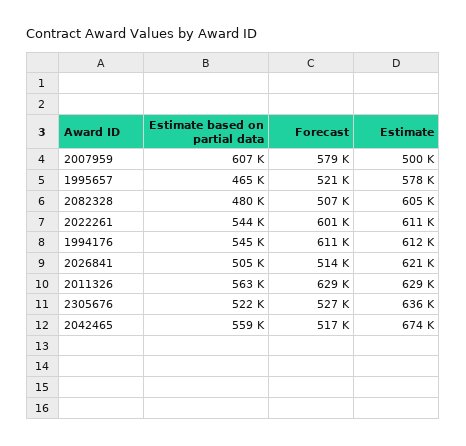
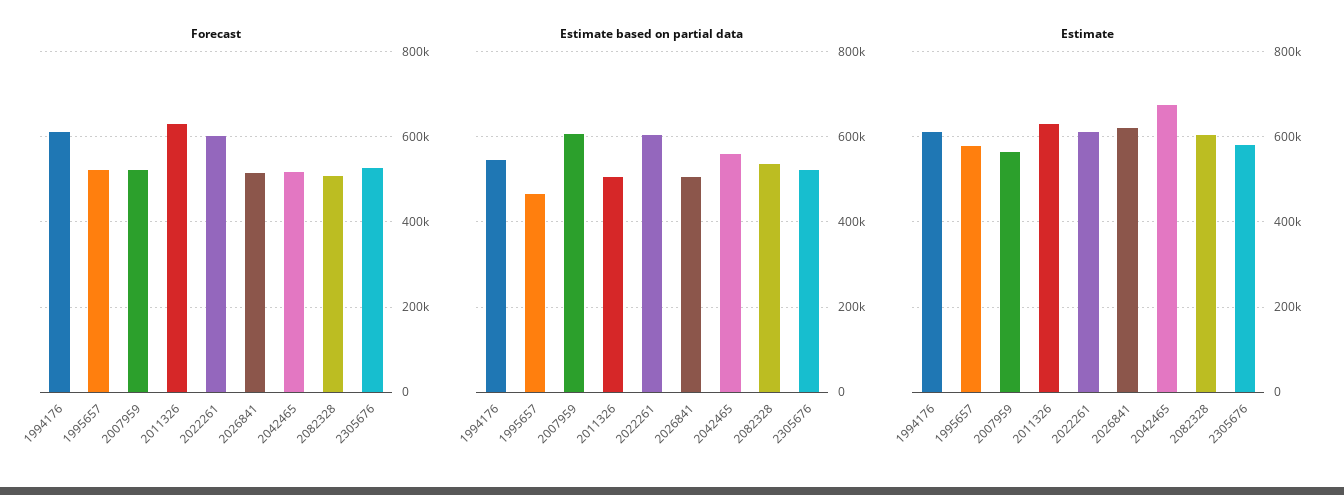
Forecast, 2007959: 579000 -> 520000
Estimate, 2007959: 500000 -> 560000
Estimate based on partial data, 2082328: 480000 -> 540000
Estimate based on partial data, 2022261: 544000 -> 600000
Estimate based on partial data, 2011326: 563000 -> 500000
Estimate, 2305676: 636000 -> 580000

